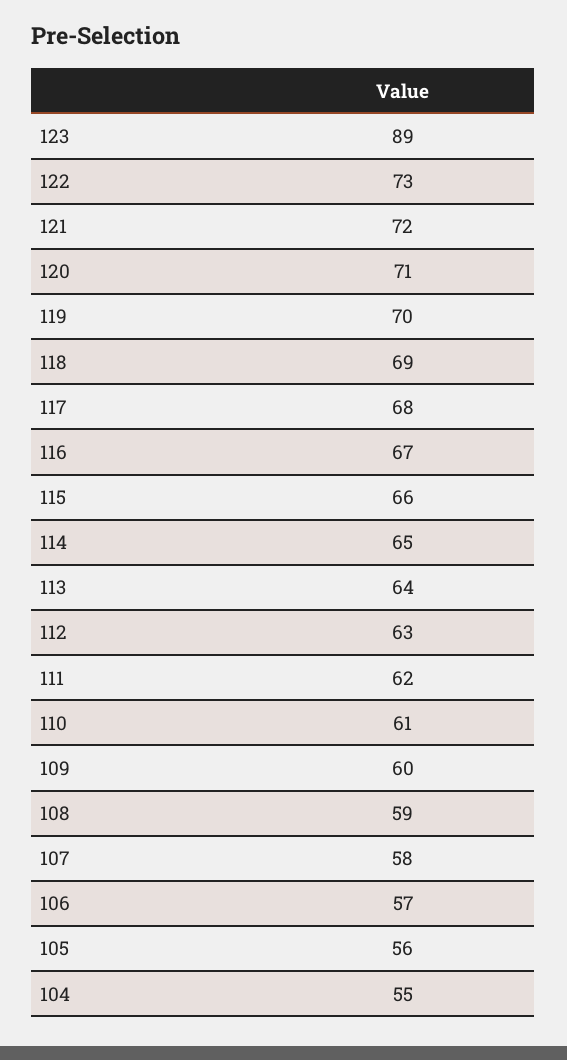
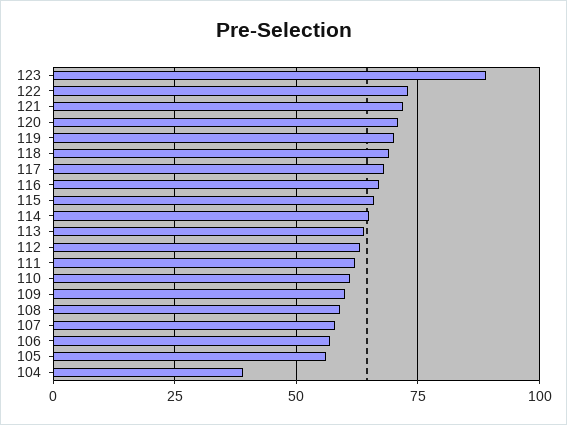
104: 55 -> 40

